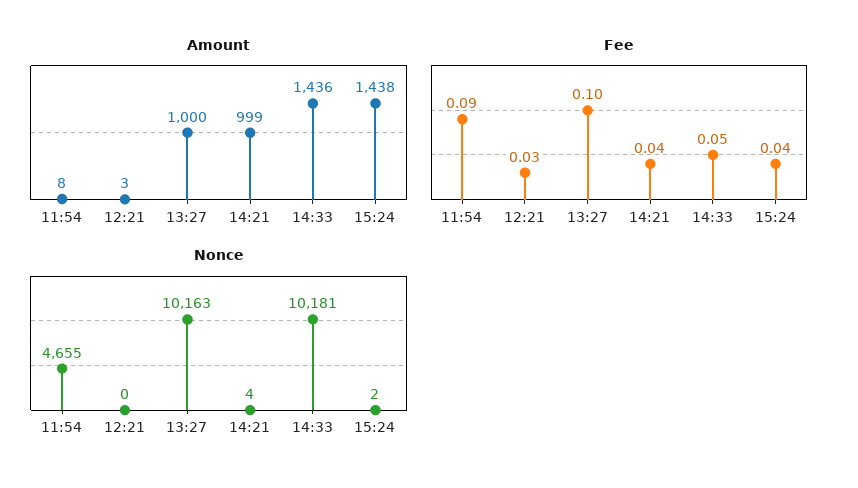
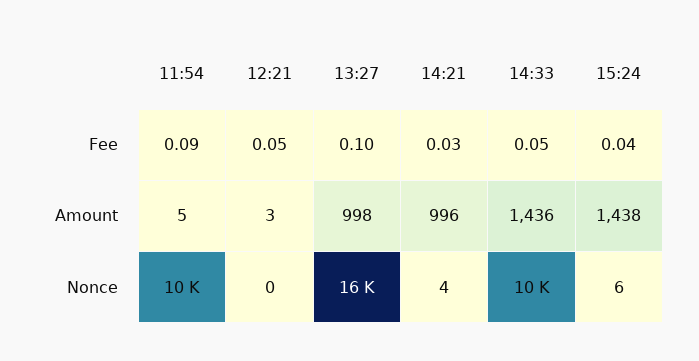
Amount, 11:54: 8 -> 5
Amount, 13:27: 1000 -> 998
Amount, 14:21: 999 -> 996
Fee, 12:21: 0.03 -> 0.05
Fee, 14:21: 0.04 -> 0.03
Nonce, 11:54: 4655 -> 10000
Nonce, 13:27: 10163 -> 16000
Nonce, 15:24: 2 -> 6

